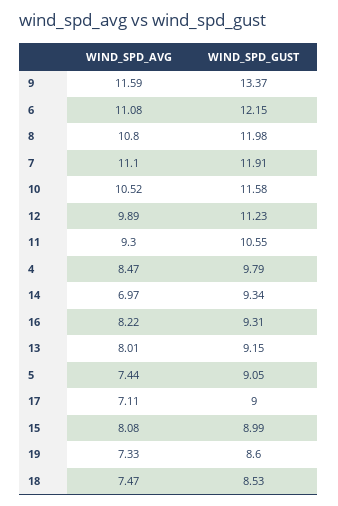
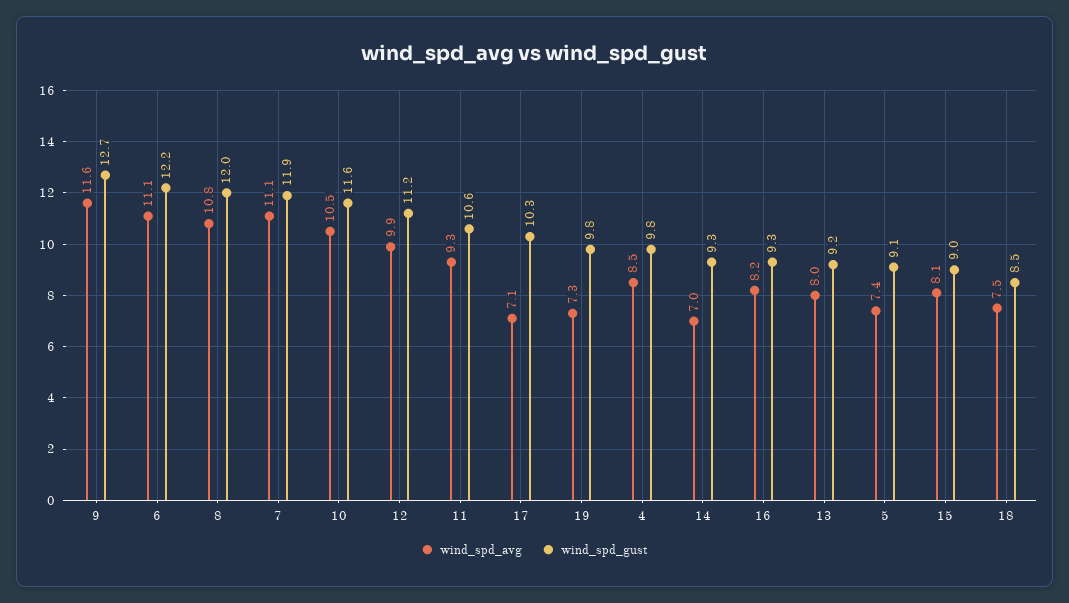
WIND_SPD_GUST, 9: 13.37 -> 12.7
WIND_SPD_GUST, 17: 9 -> 10.3
WIND_SPD_GUST, 19: 8.6 -> 9.8

